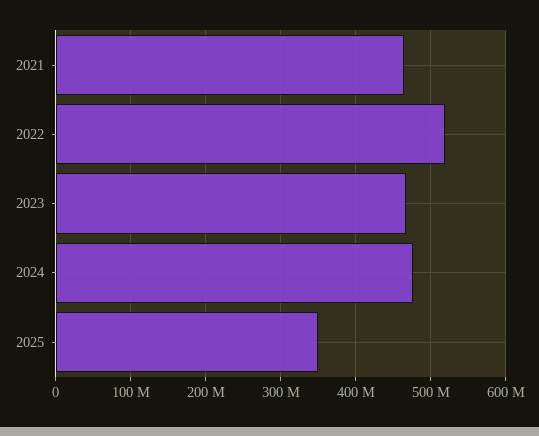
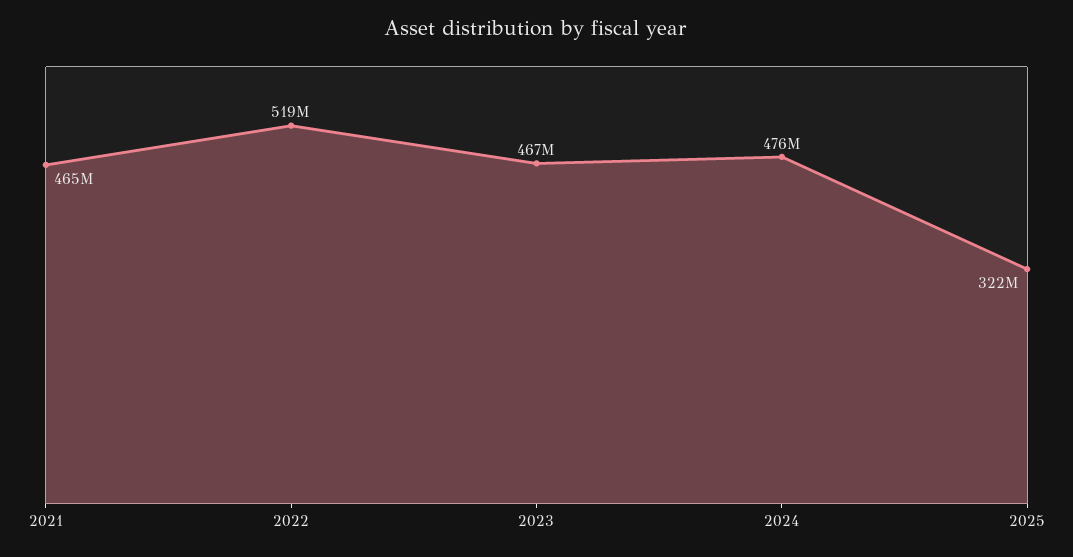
2025: 350000000 -> 322000000

